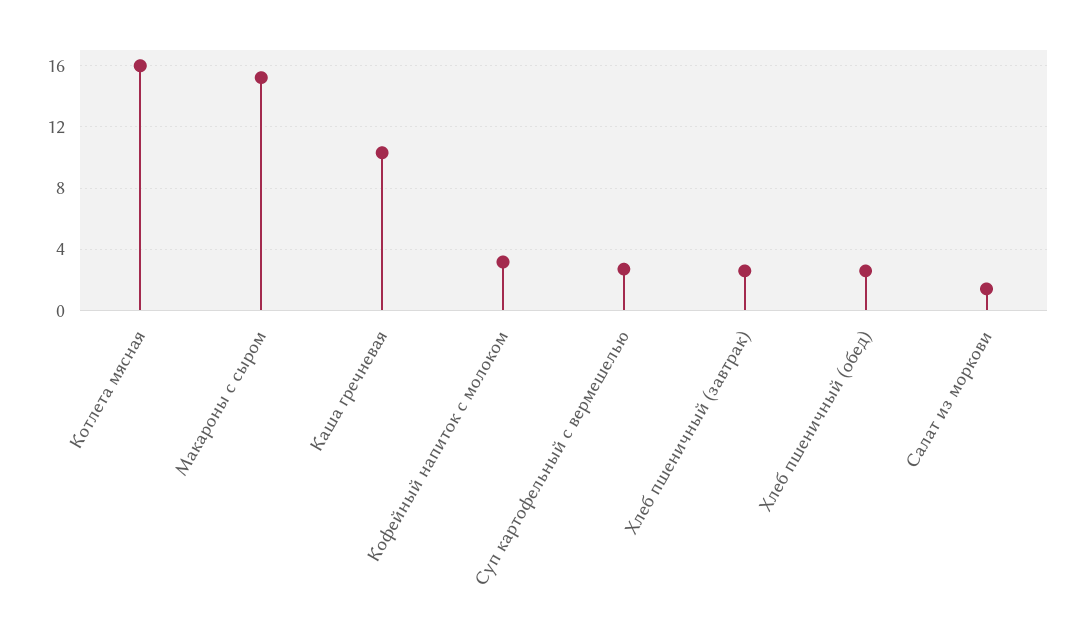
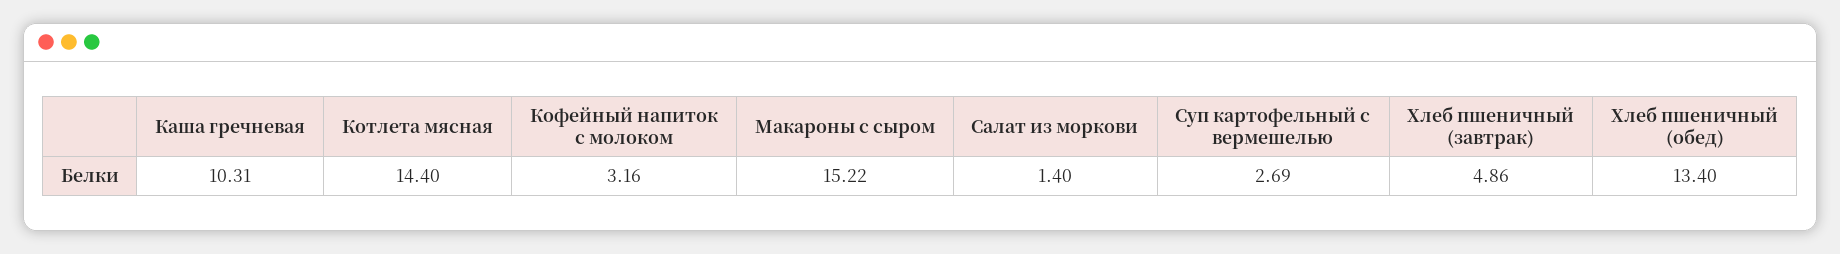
Котлета мясная: 16 -> 14.4
Хлеб пшеничный (завтрак): 2.5 -> 4.86
Хлеб пшеничный (обед): 2.5 -> 13.4

